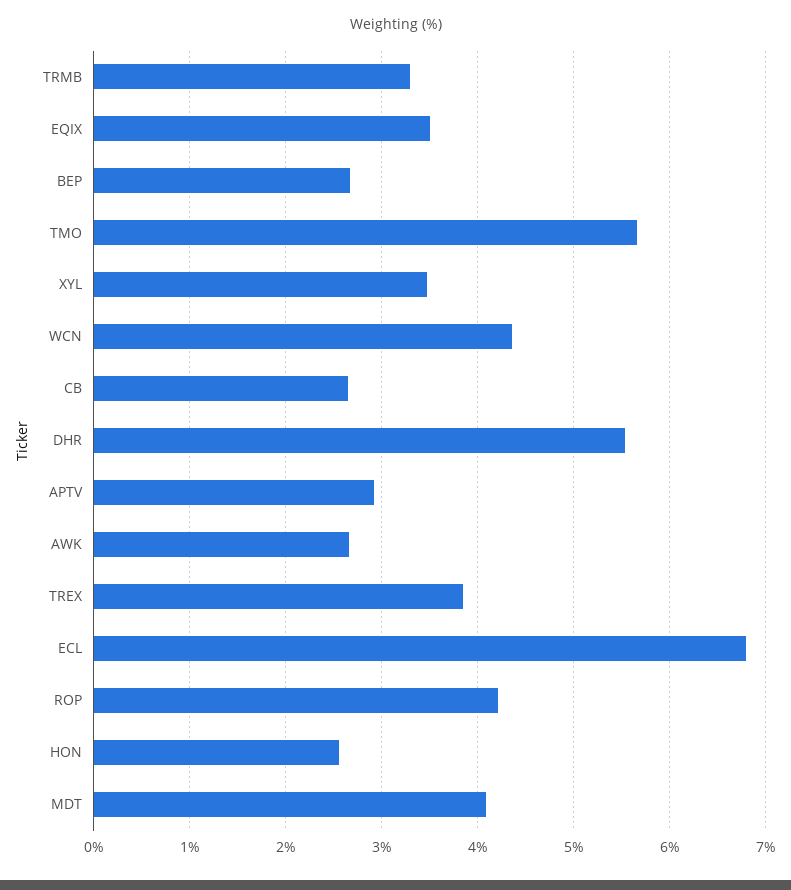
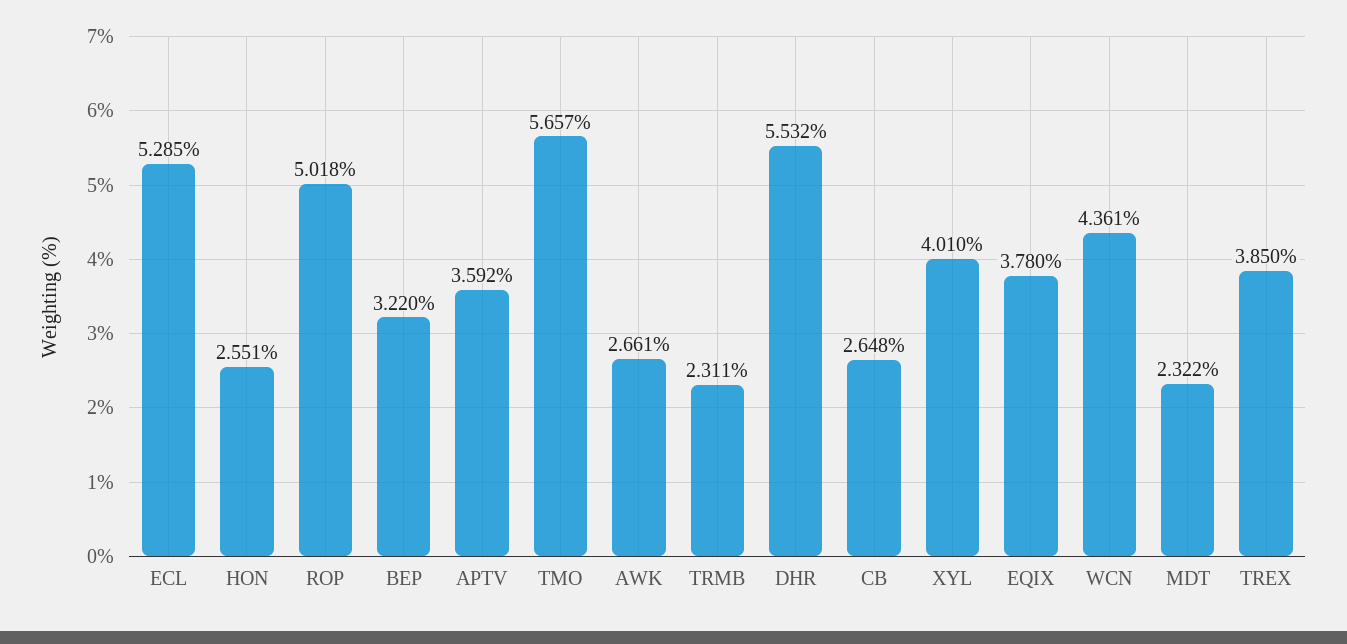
TRMB: 3.3 -> 2.311
EQIX: 3.5 -> 3.78
BEP: 2.7 -> 3.22
XYL: 3.5 -> 4.01
APTV: 2.9 -> 3.592
ECL: 6.8 -> 5.285
ROP: 4.2 -> 5.018
MDT: 4.1 -> 2.322

